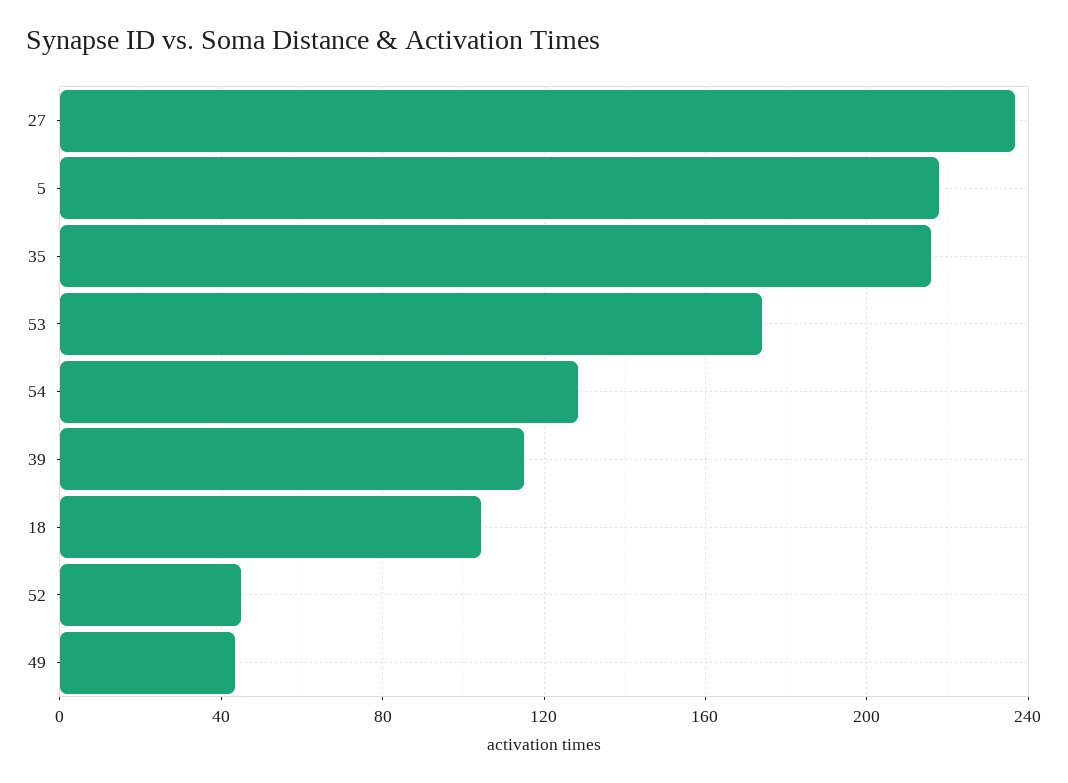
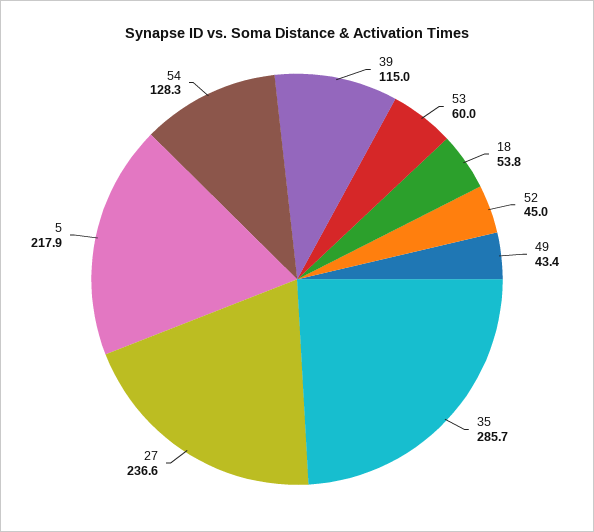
35: 215 -> 285.7
53: 175 -> 60
18: 105 -> 53.8

